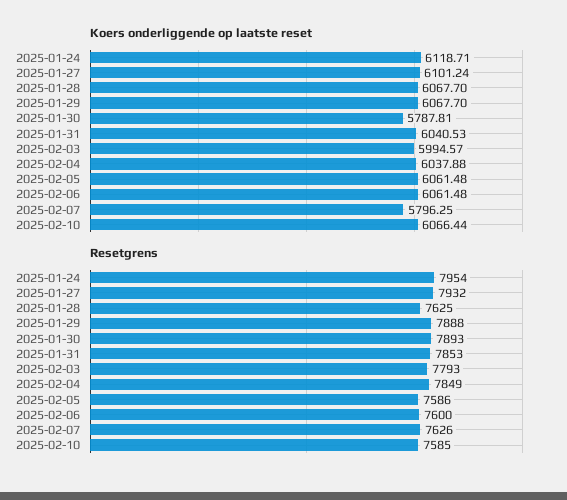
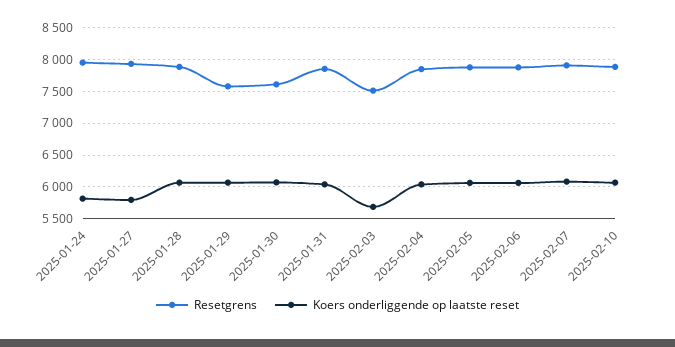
Koers onderliggende op laatste reset, 2025-01-24: 6118.71 -> 5800
Koers onderliggende op laatste reset, 2025-01-27: 6101.24 -> 5800
Koers onderliggende op laatste reset, 2025-01-30: 5787.81 -> 6100
Koers onderliggende op laatste reset, 2025-02-03: 5994.57 -> 5700
Koers onderliggende op laatste reset, 2025-02-07: 5796.25 -> 6100
Resetgrens, 2025-01-28: 7625 -> 7900
Resetgrens, 2025-01-29: 7888 -> 7600
Resetgrens, 2025-01-30: 7893 -> 7600
Resetgrens, 2025-02-03: 7793 -> 7500
Resetgrens, 2025-02-05: 7586 -> 7900
Resetgrens, 2025-02-06: 7600 -> 7900
Resetgrens, 2025-02-07: 7626 -> 7900
Resetgrens, 2025-02-10: 7585 -> 7900

